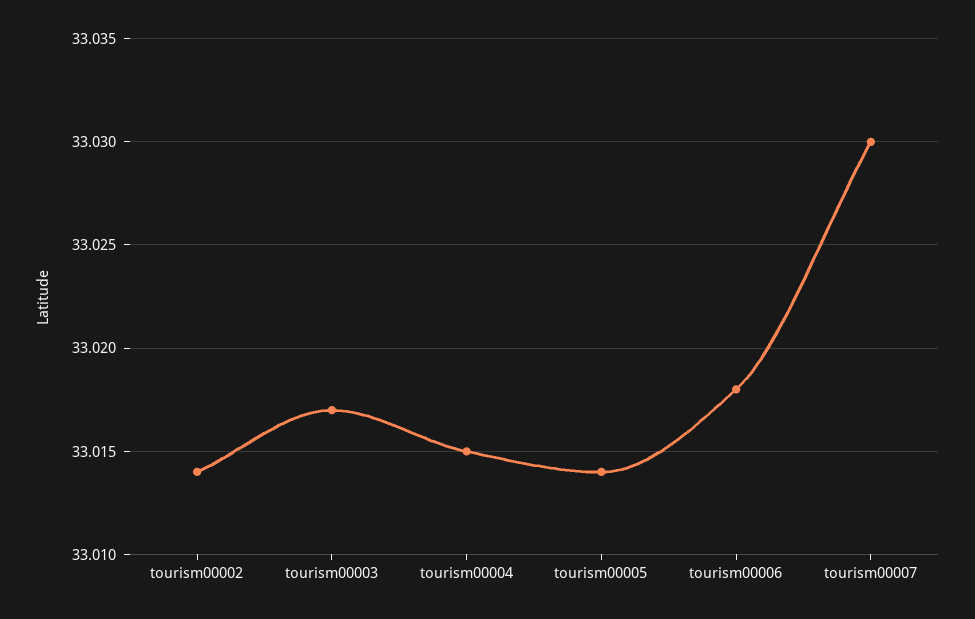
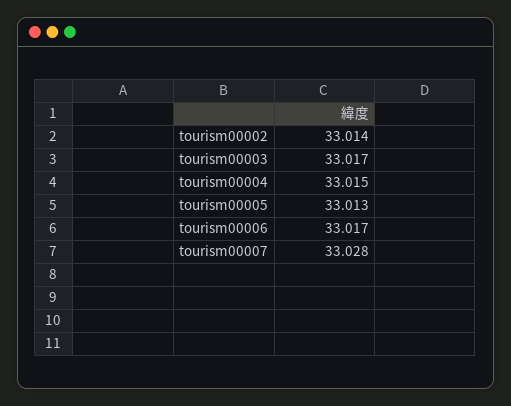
tourism00005: 33.014 -> 33.013
tourism00006: 33.018 -> 33.017
tourism00007: 33.03 -> 33.028

